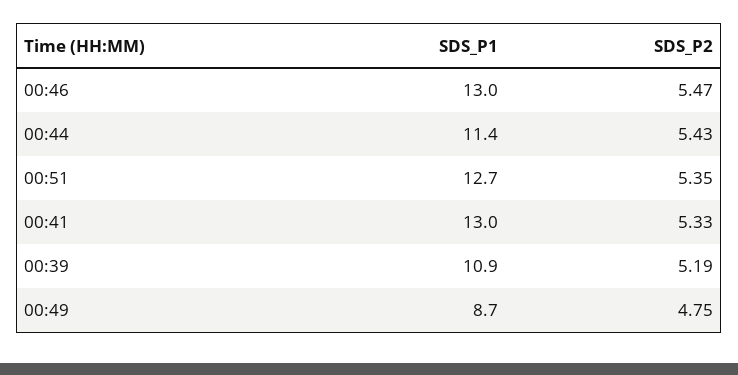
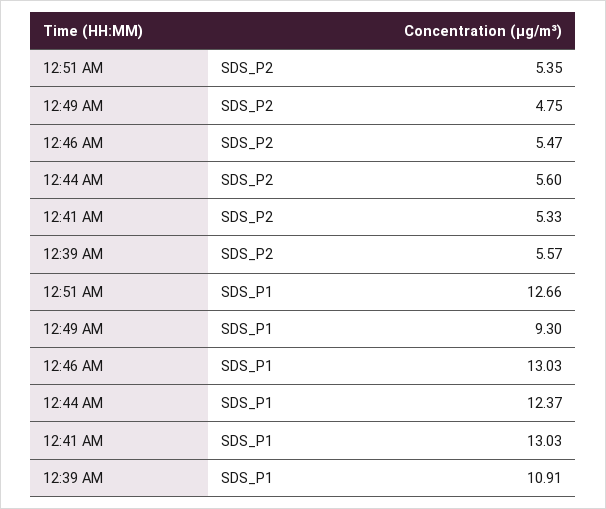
SDS_P1, 00:44: 11.4 -> 12.37
SDS_P2, 00:44: 5.43 -> 5.6
SDS_P2, 00:39: 5.19 -> 5.57
SDS_P1, 00:49: 8.7 -> 9.3

